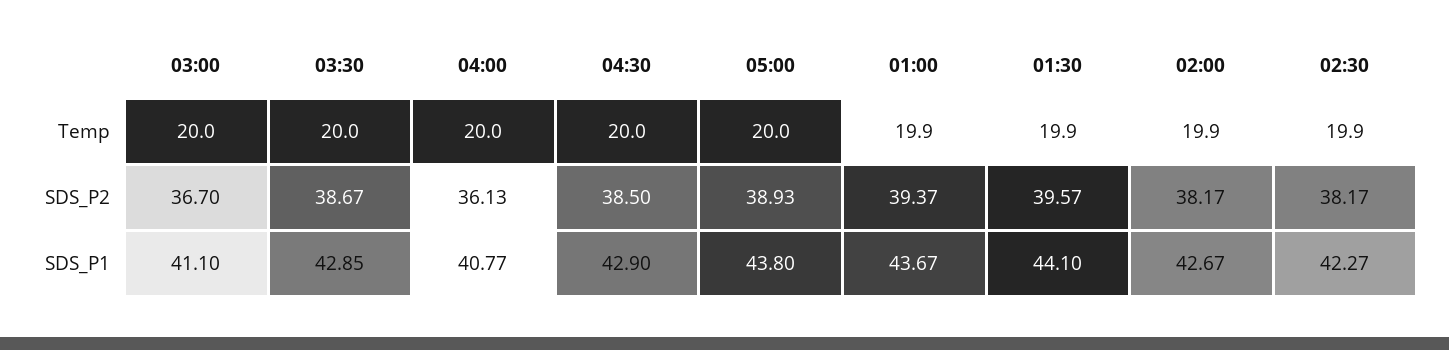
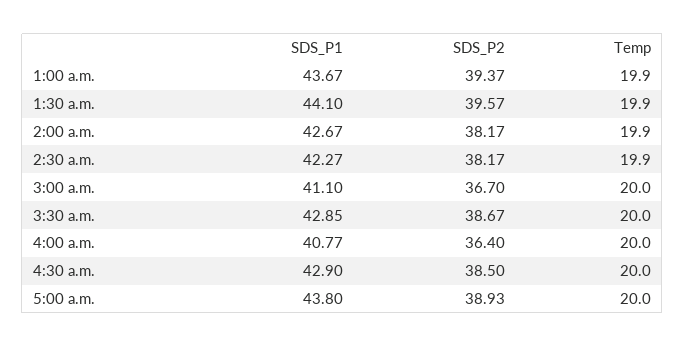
04:00, SDS_P2: 36.13 -> 36.4

